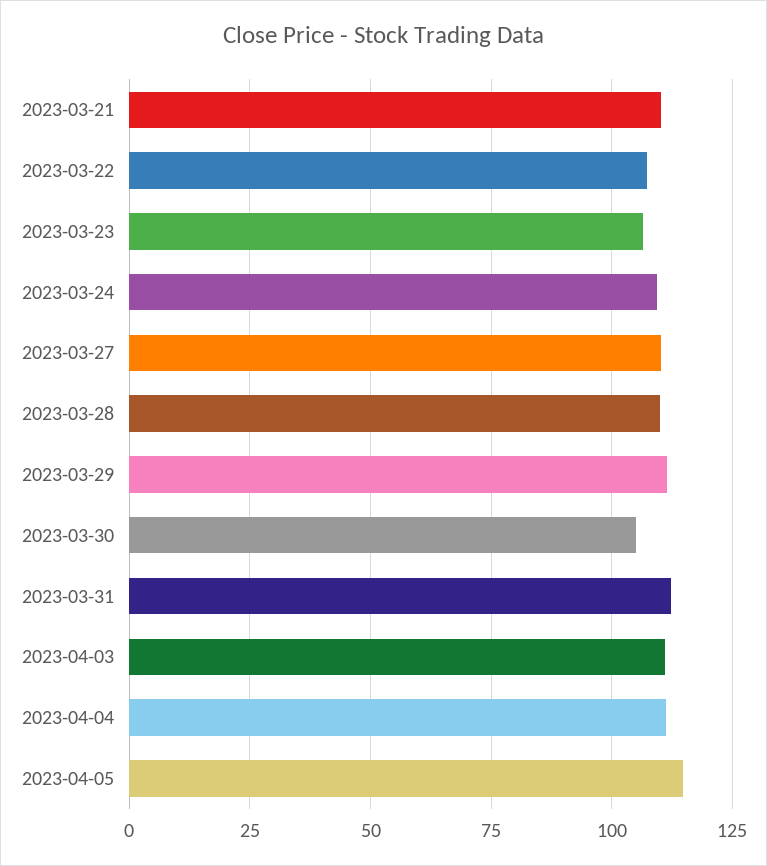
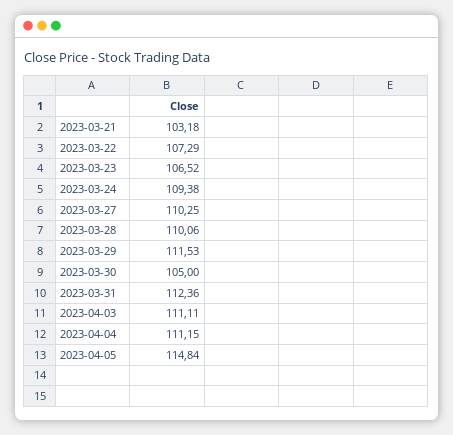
2023-03-21: 110 -> 103.18

